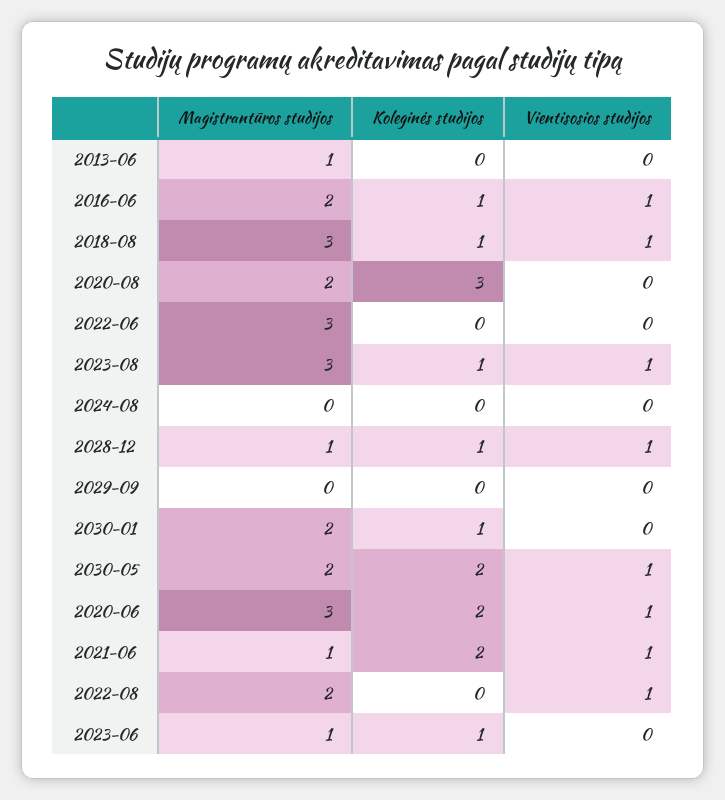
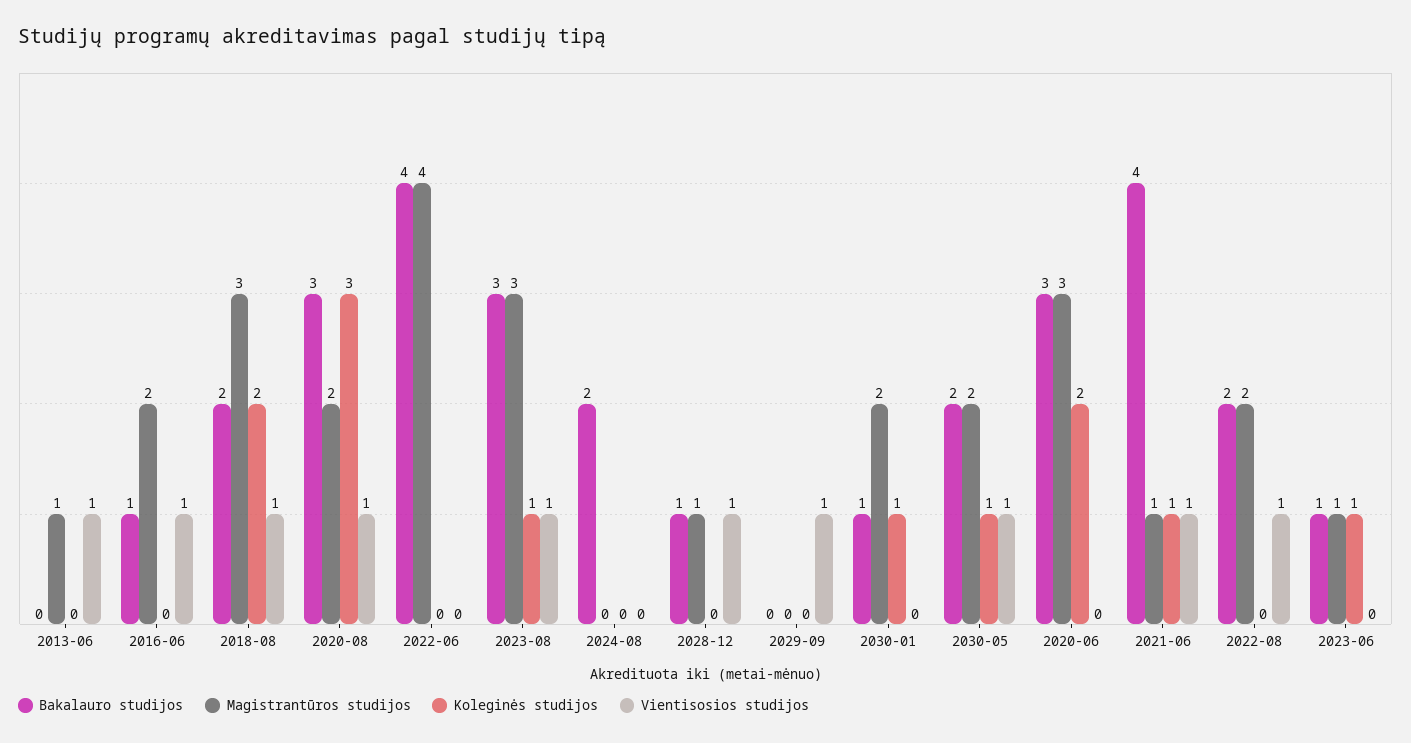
Vientisosios studijos, 2013-06: 0 -> 1
Koleginės studijos, 2016-06: 1 -> 0
Koleginės studijos, 2018-08: 1 -> 2
Vientisosios studijos, 2020-08: 0 -> 1
Magistrantūros studijos, 2022-06: 3 -> 4
Koleginės studijos, 2028-12: 1 -> 0
Vientisosios studijos, 2029-09: 0 -> 1
Koleginės studijos, 2030-05: 2 -> 1
Vientisosios studijos, 2020-06: 1 -> 0
Koleginės studijos, 2021-06: 2 -> 1
Bakalauro studijos, 2013-06: none -> 0
Bakalauro studijos, 2016-06: none -> 1
Bakalauro studijos, 2018-08: none -> 2
Bakalauro studijos, 2020-08: none -> 3
Bakalauro studijos, 2022-06: none -> 4
Bakalauro studijos, 2023-08: none -> 3
Bakalauro studijos, 2024-08: none -> 2
Bakalauro studijos, 2028-12: none -> 1
Bakalauro studijos, 2029-09: none -> 0
Bakalauro studijos, 2030-01: none -> 1
Bakalauro studijos, 2030-05: none -> 2
Bakalauro studijos, 2020-06: none -> 3
Bakalauro studijos, 2021-06: none -> 4
Bakalauro studijos, 2022-08: none -> 2
Bakalauro studijos, 2023-06: none -> 1

